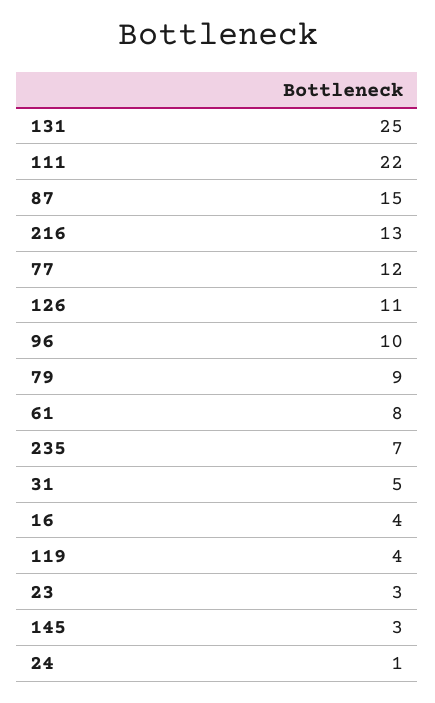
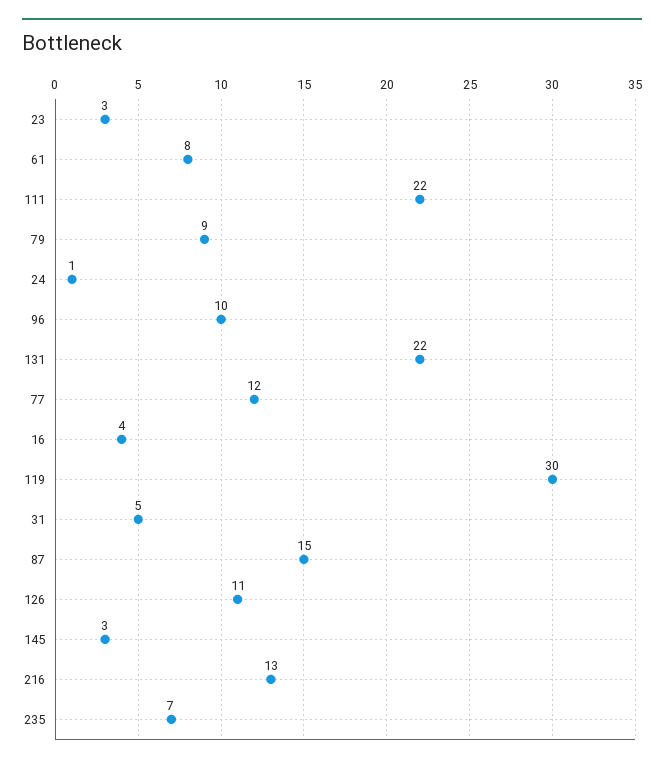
131: 25 -> 22
119: 4 -> 30

